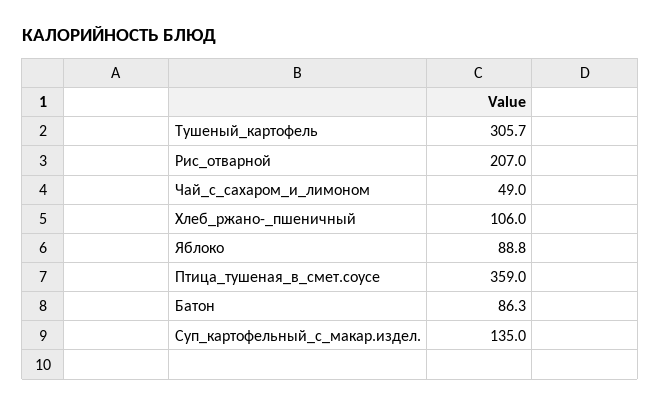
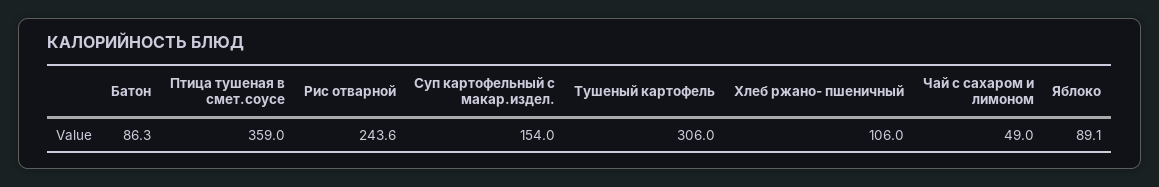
Тушеный_картофель: 305.7 -> 306
Рис_отварной: 207 -> 243.6
Яблоко: 88.8 -> 89.1
Суп_картофельный_с_макар.издел.: 135 -> 154

